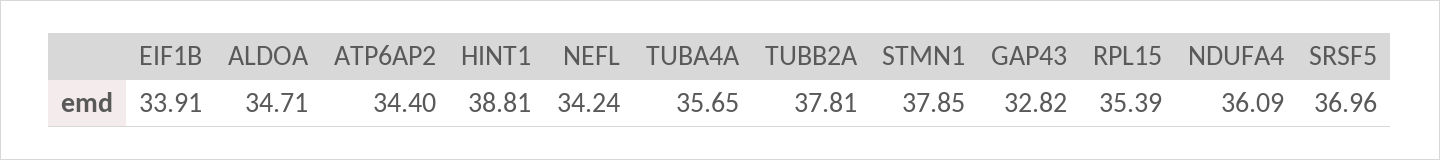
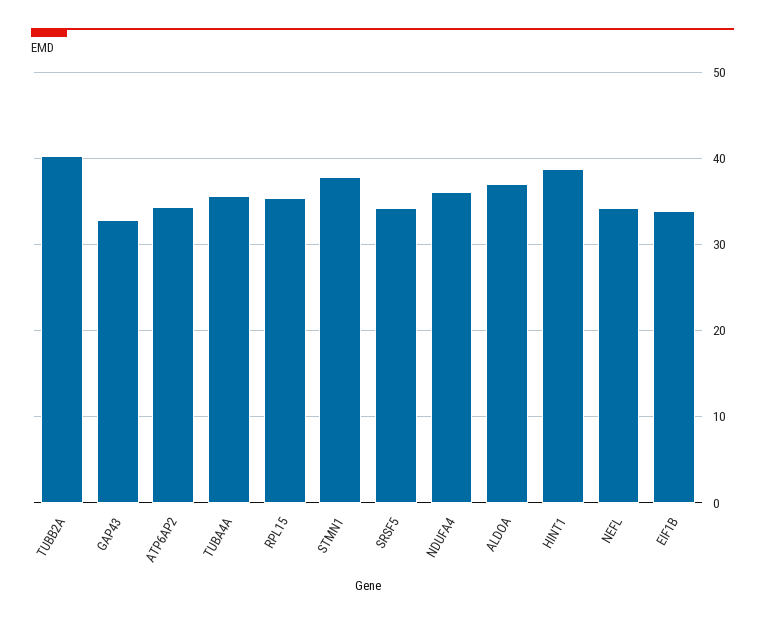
ALDOA: 34.71 -> 37
TUBB2A: 37.81 -> 40
SRSF5: 36.96 -> 34

